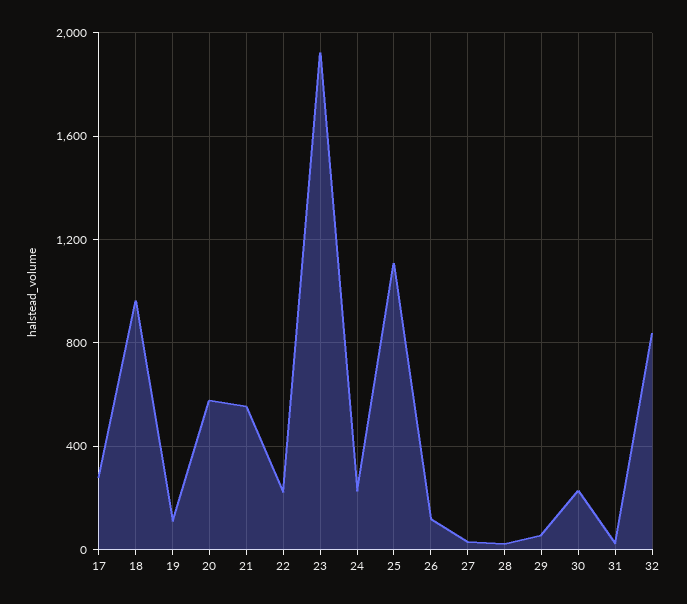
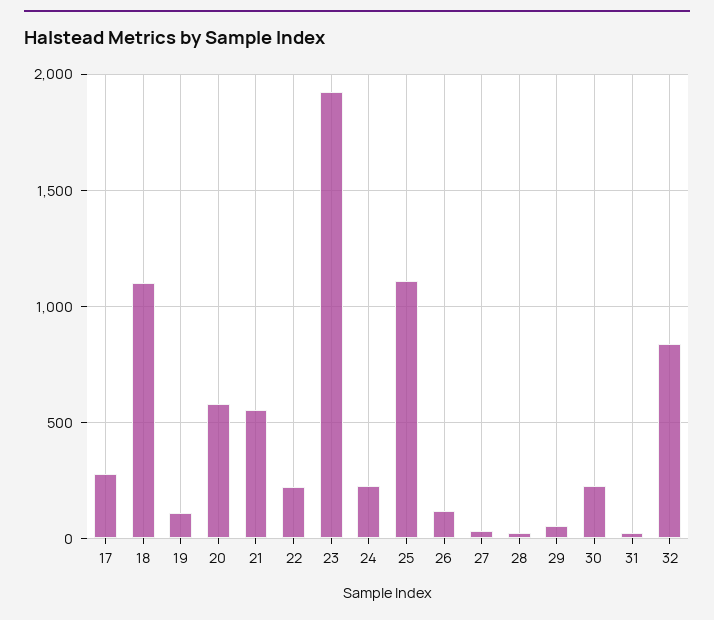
18: 950 -> 1100

